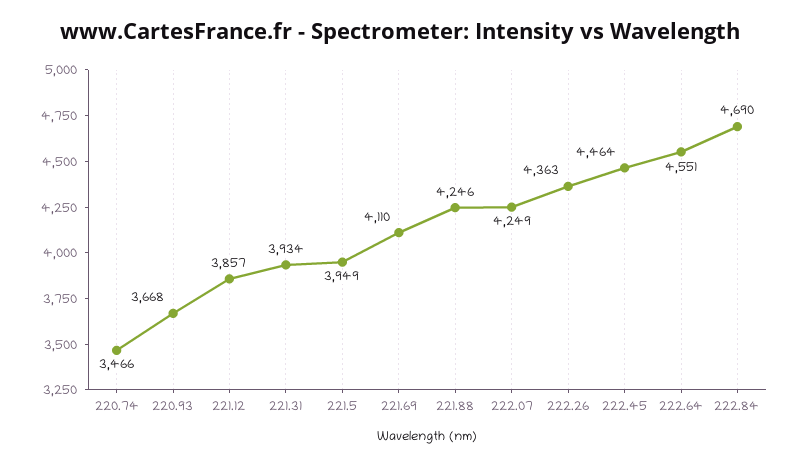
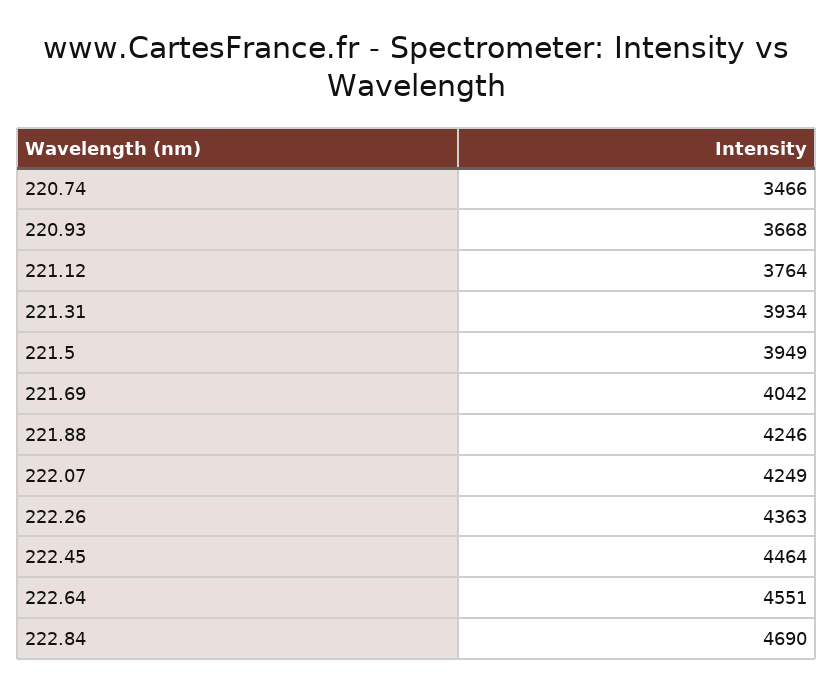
221.12: 3857 -> 3764
221.69: 4110 -> 4042

